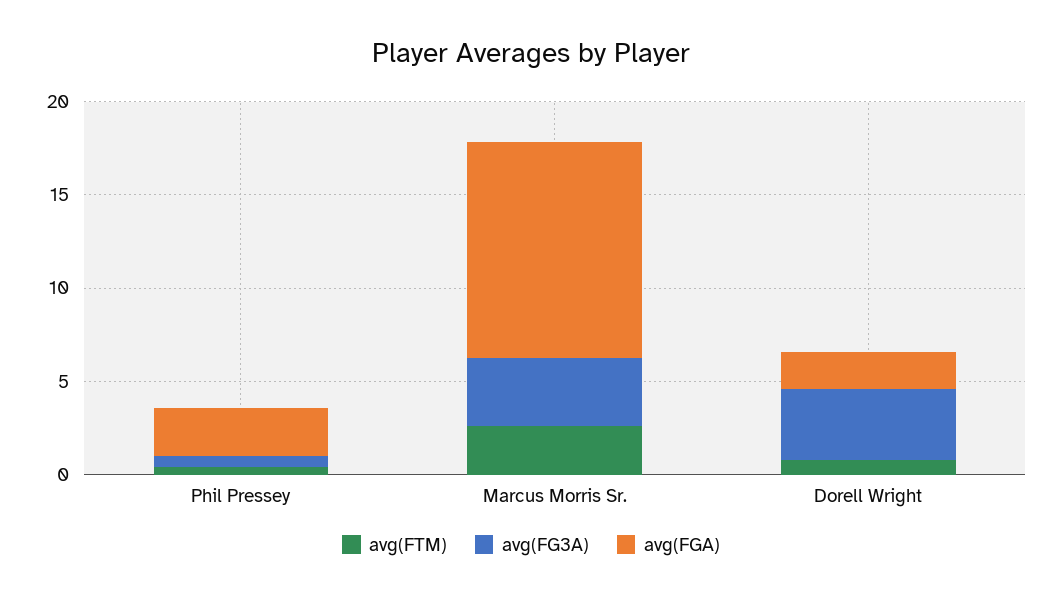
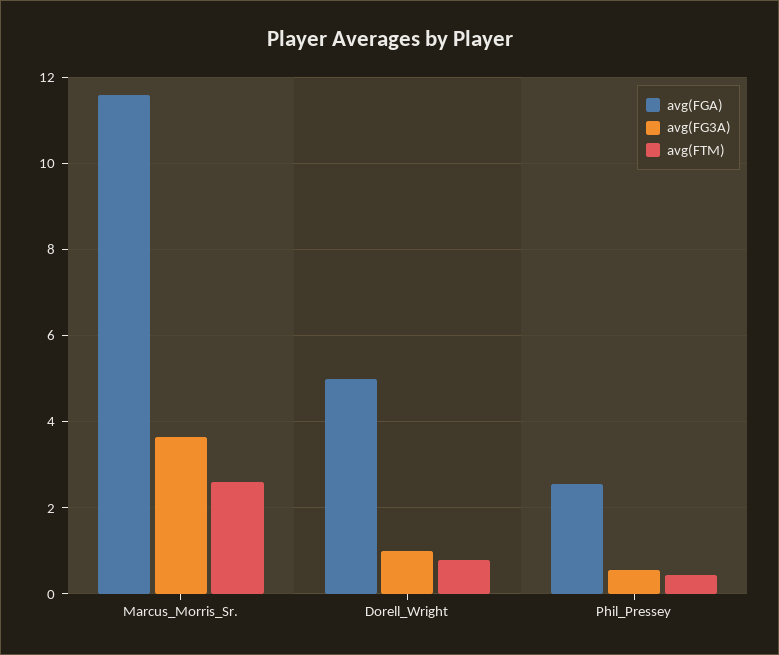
avg(FG3A), Dorell Wright: 4 -> 1
avg(FGA), Dorell Wright: 2 -> 5

